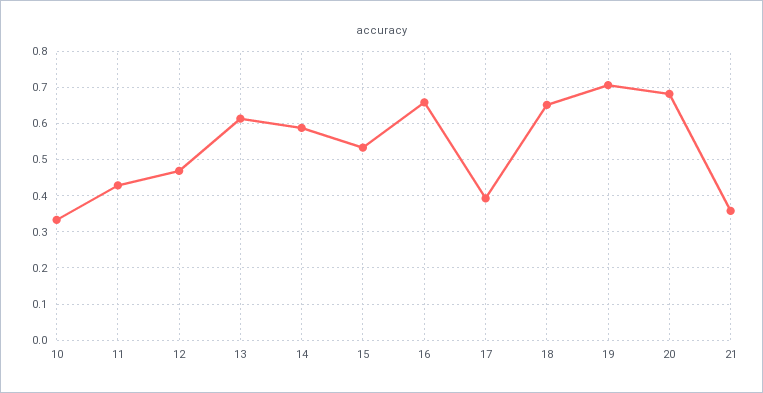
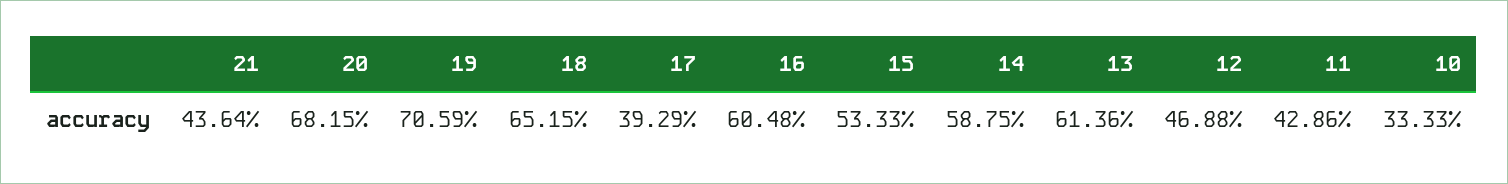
16: 0.66 -> 0.6048
21: 0.36 -> 0.4364

